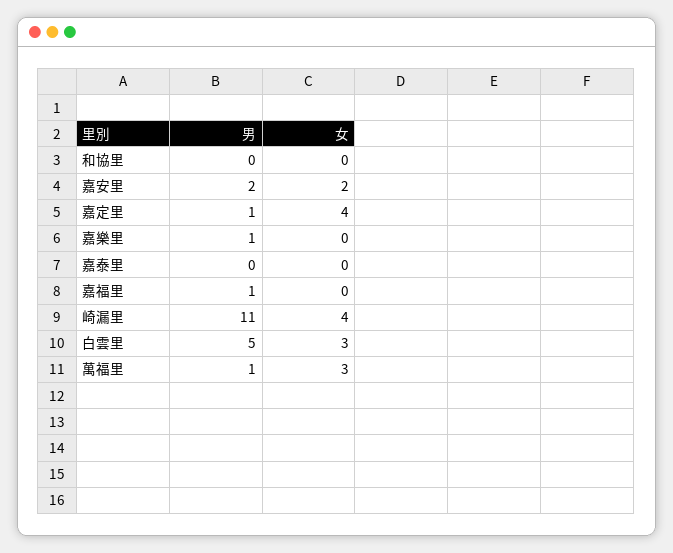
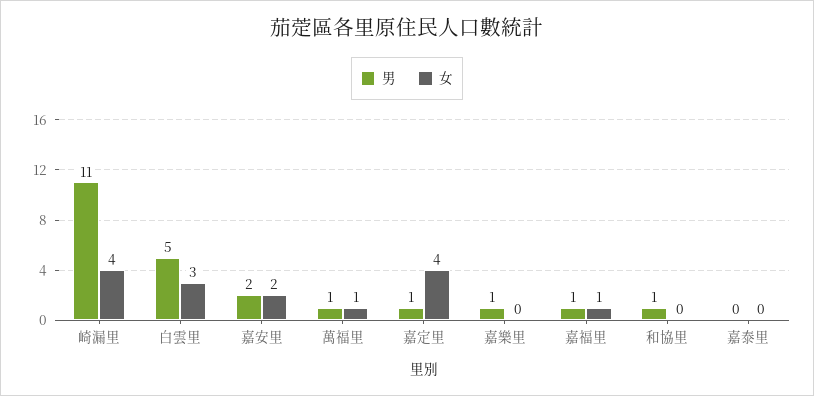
男, 和協里: 0 -> 1
女, 嘉福里: 0 -> 1
女, 萬福里: 3 -> 1

